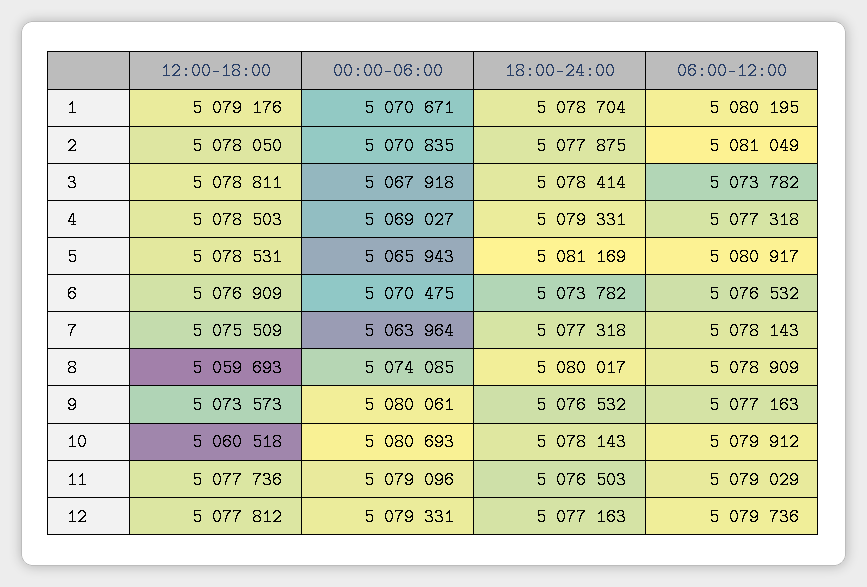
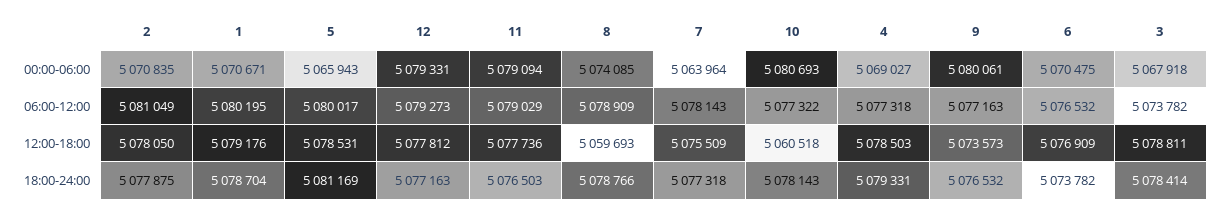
06:00-12:00, 5: 5080917 -> 5080017
18:00-24:00, 8: 5080017 -> 5078766
06:00-12:00, 10: 5079912 -> 5077322
00:00-06:00, 11: 5079096 -> 5079094
06:00-12:00, 12: 5079736 -> 5079273

